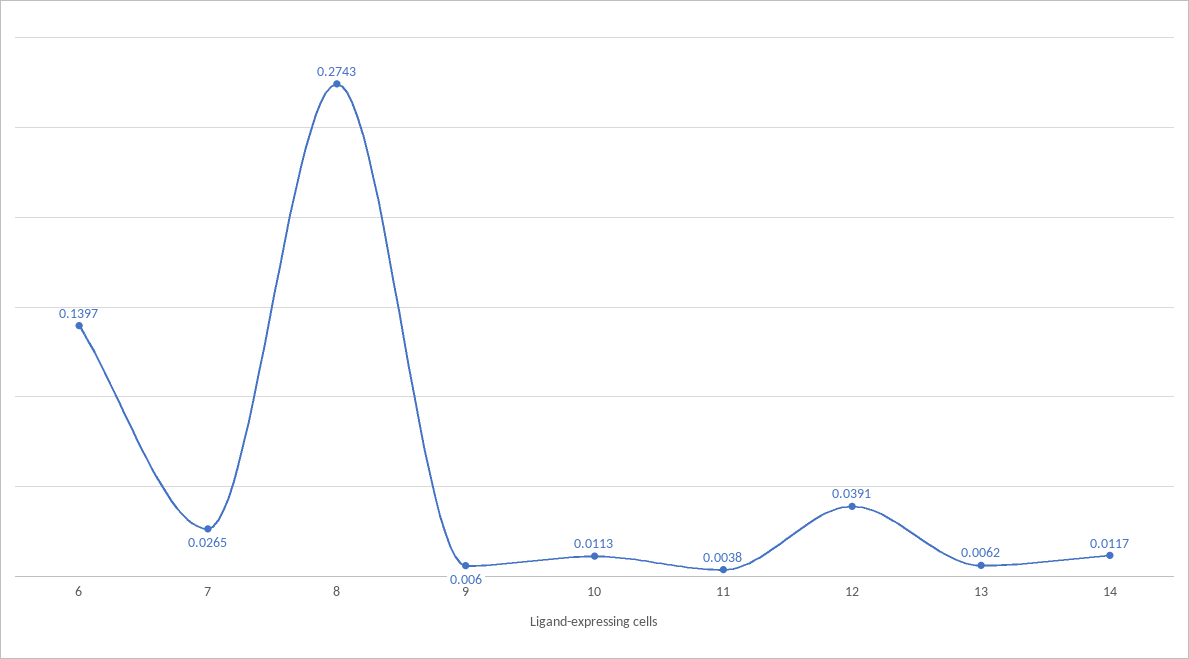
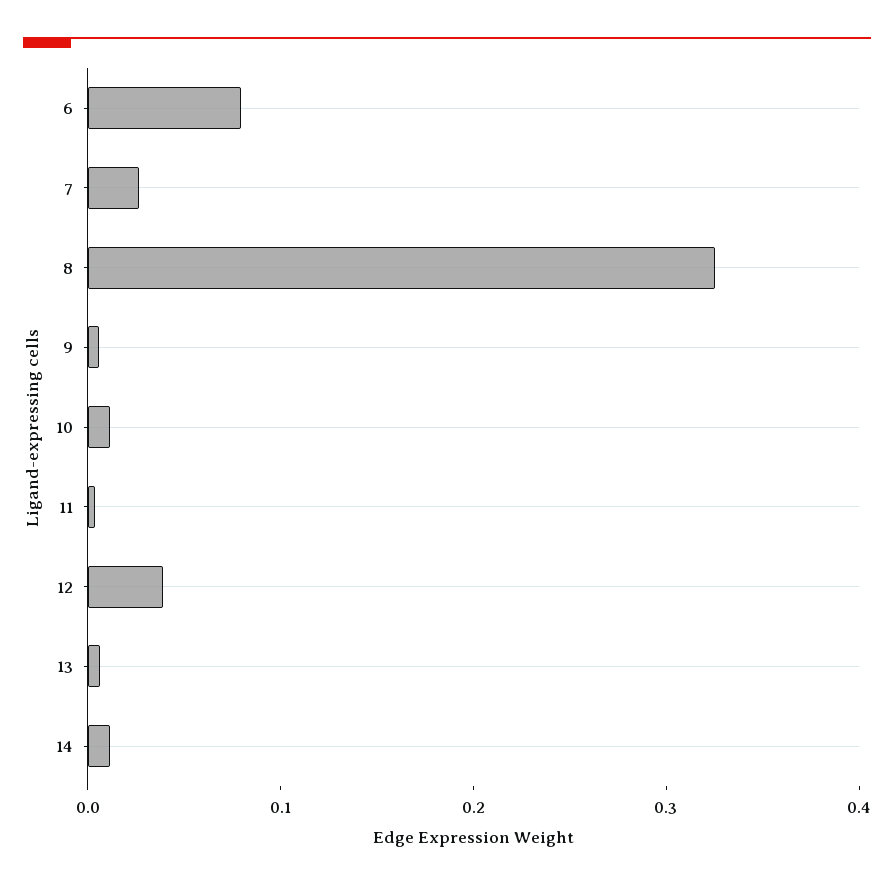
6: 0.1397 -> 0.08
8: 0.2743 -> 0.32

